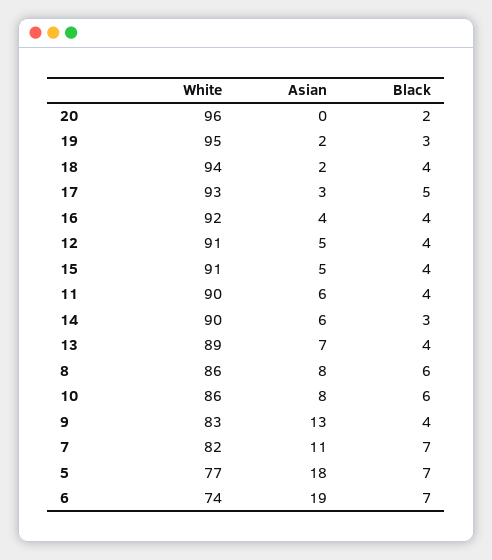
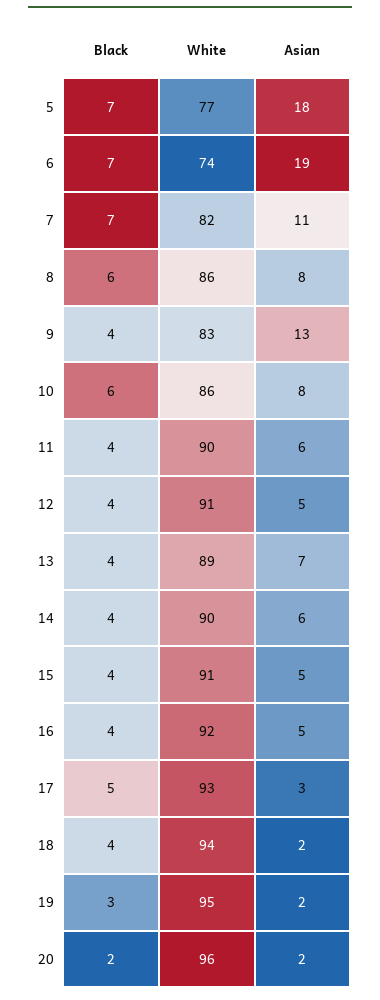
Asian, 20: 0 -> 2
Asian, 16: 4 -> 5
Black, 14: 3 -> 4

